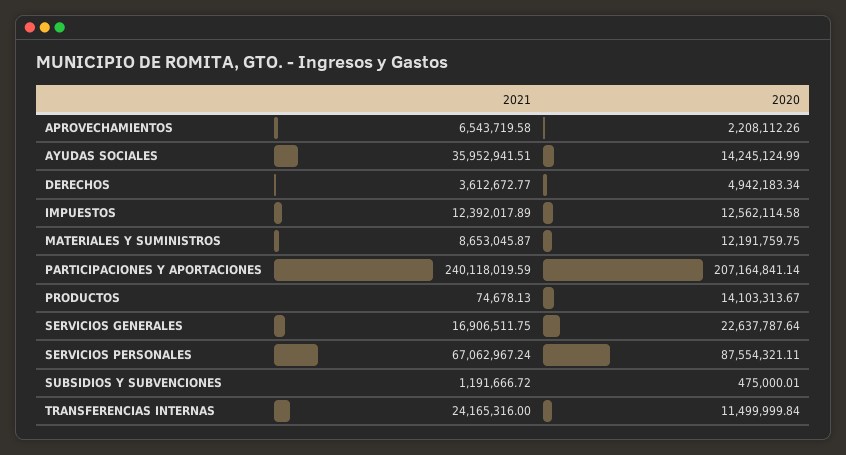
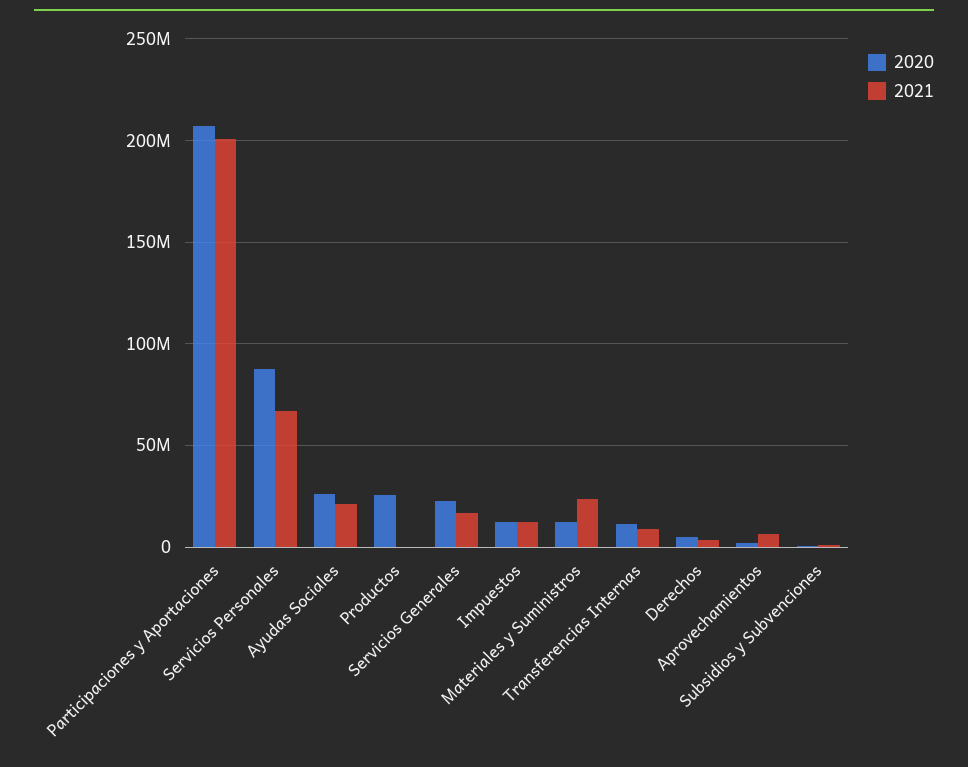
2021, AYUDAS SOCIALES: 35952941.51 -> 20000000
2020, AYUDAS SOCIALES: 14245124.99 -> 25000000
2021, MATERIALES Y SUMINISTROS: 8653045.87 -> 25000000
2021, PARTICIPACIONES Y APORTACIONES: 240118019.59 -> 200000000
2020, PRODUCTOS: 14103313.67 -> 25000000
2021, TRANSFERENCIAS INTERNAS: 24165316 -> 10000000

